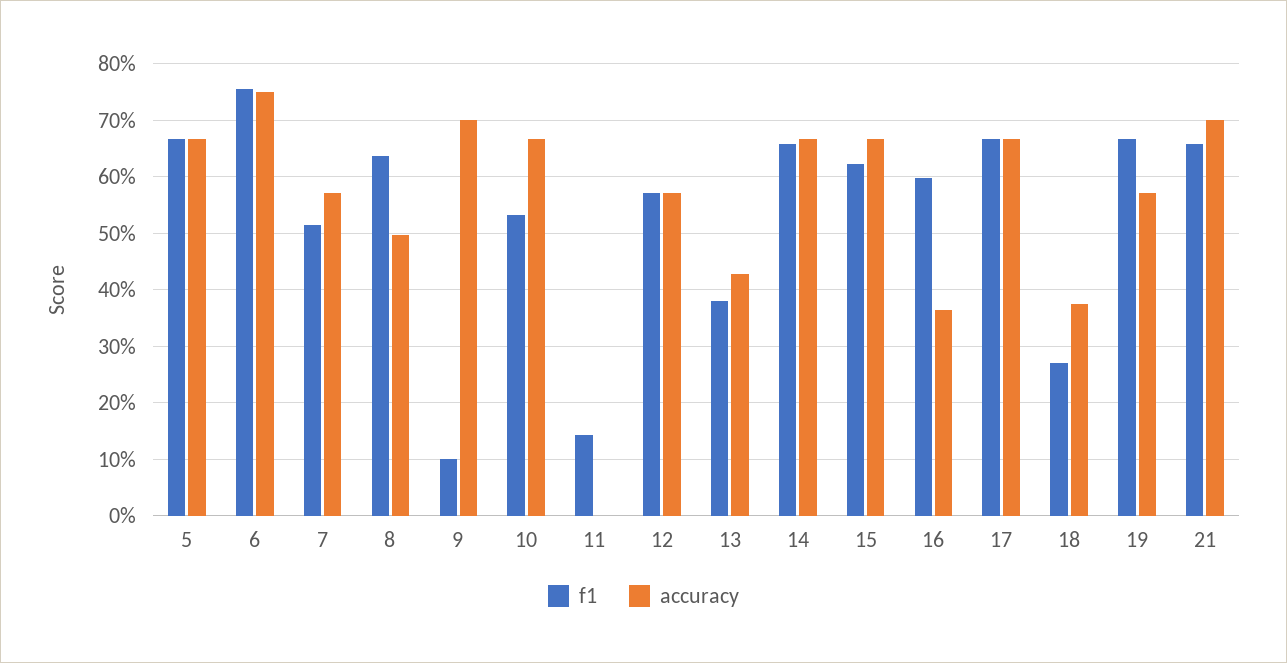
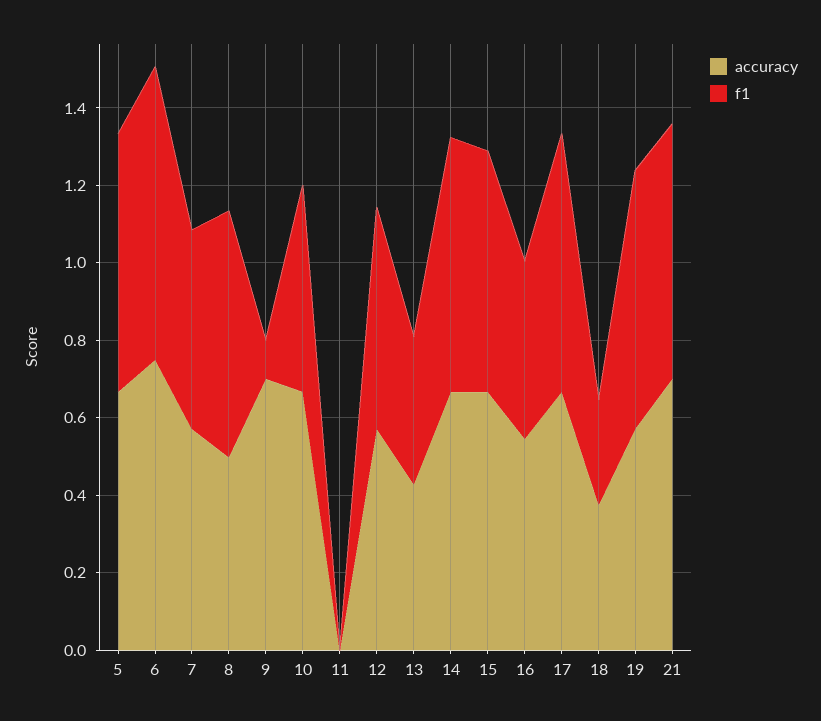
f1, 11: 0.14 -> 0
f1, 16: 0.6 -> 0.45
accuracy, 16: 0.36 -> 0.55

